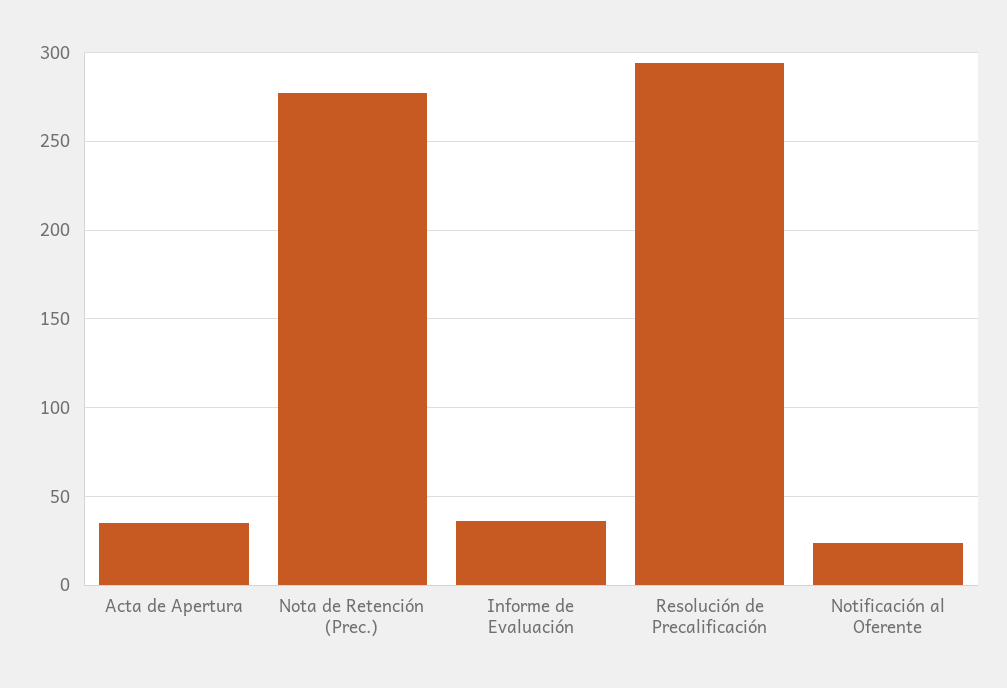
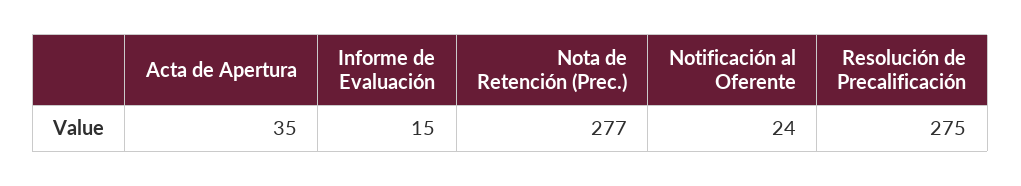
Informe de Evaluación: 35 -> 15
Resolución de Precalificación: 295 -> 275

